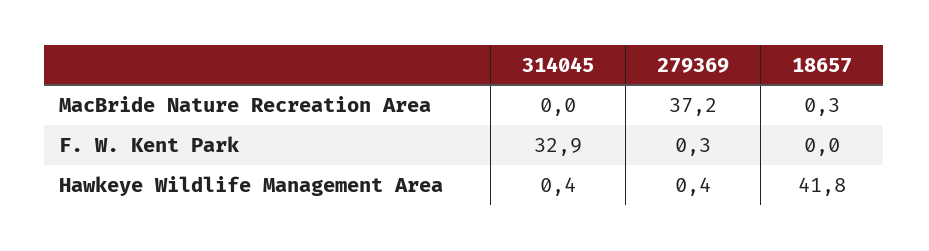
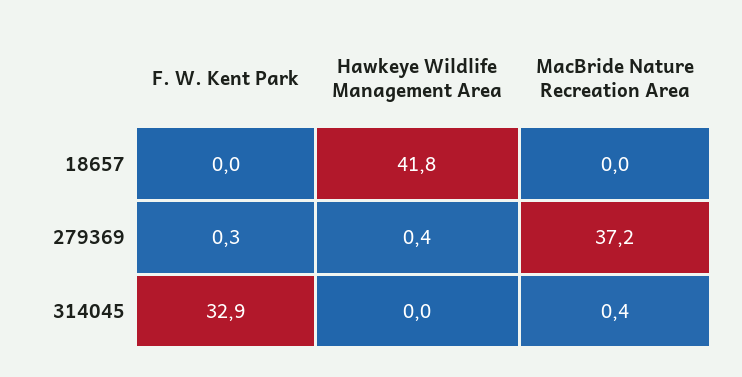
314045, MacBride Nature Recreation Area: 0 -> 0.4
18657, MacBride Nature Recreation Area: 0.3 -> 0
314045, Hawkeye Wildlife Management Area: 0.4 -> 0

